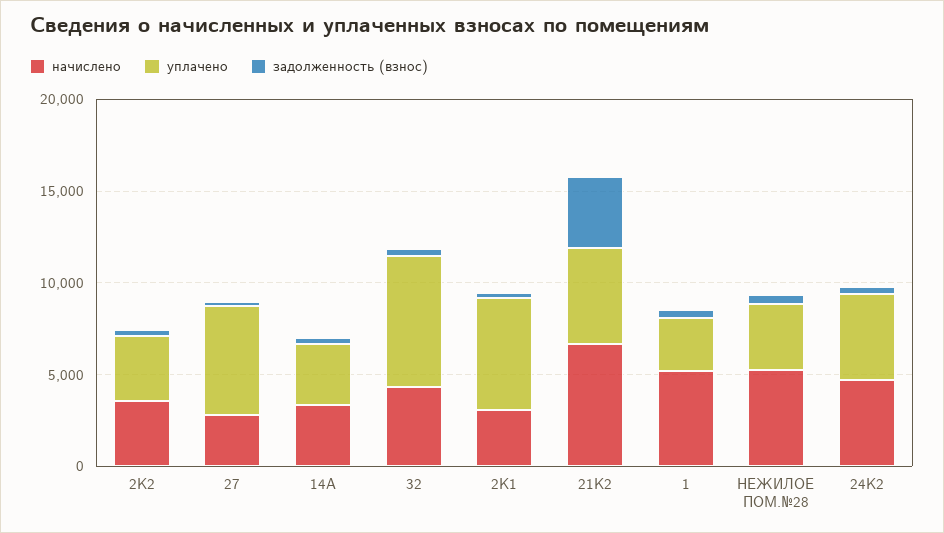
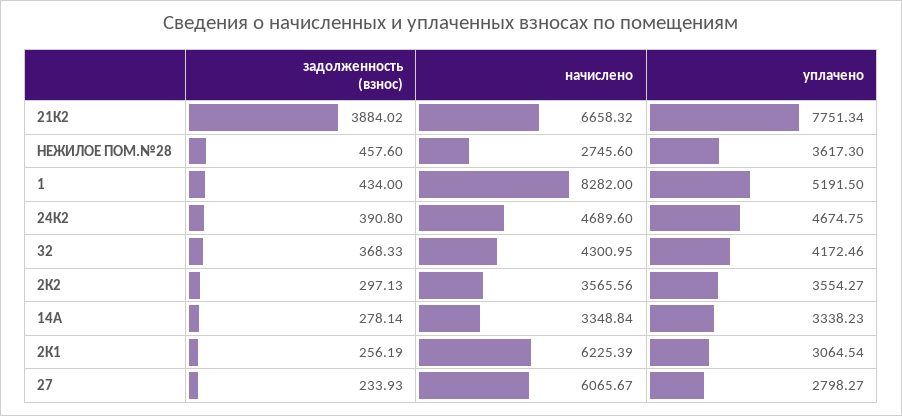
начислено, 27: 3000 -> 6065.67
уплачено, 27: 6000 -> 2798.27
уплачено, 32: 7000 -> 4172.46
начислено, 2К1: 3000 -> 6225.39
уплачено, 2К1: 6000 -> 3064.54
уплачено, 21К2: 5000 -> 7751.34
начислено, 1: 5000 -> 8282
уплачено, 1: 3000 -> 5191.5
начислено, НЕЖИЛОЕ ПОМ.№28: 5000 -> 2745.6

